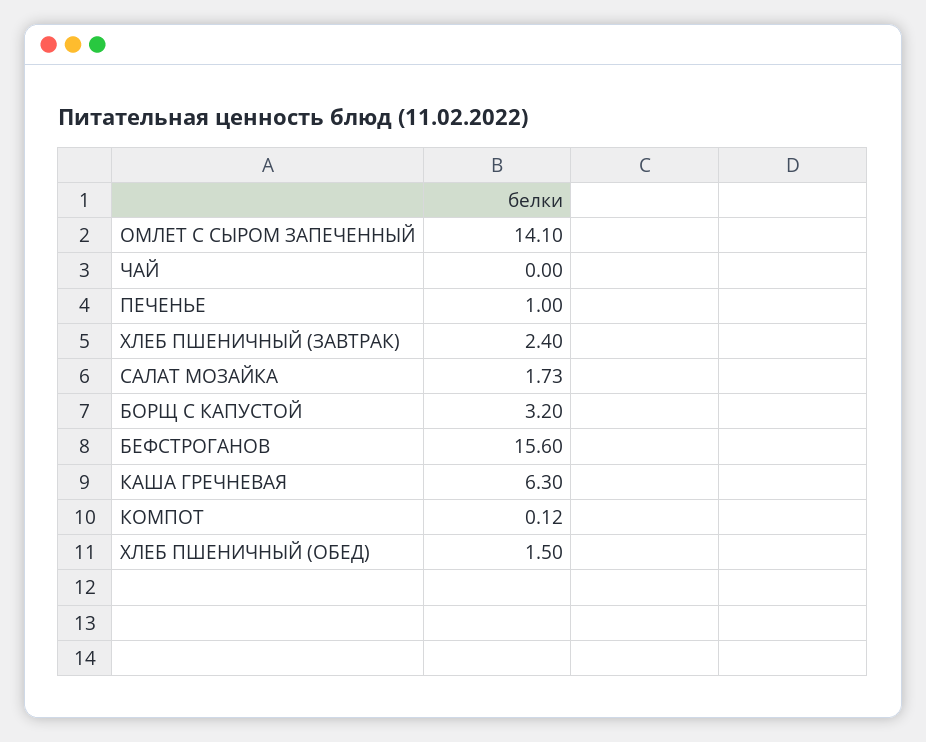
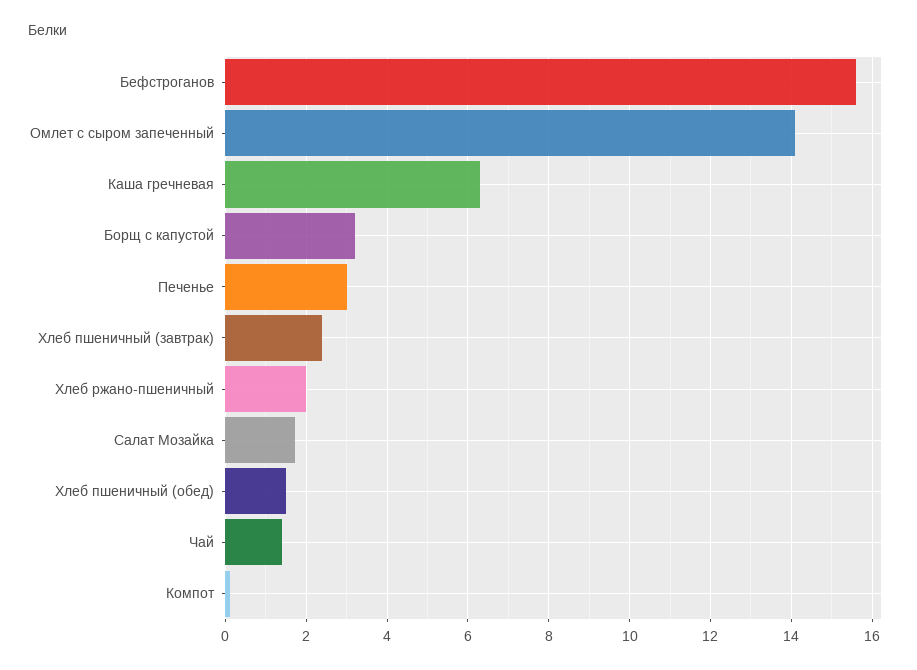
ЧАЙ: 0 -> 1.4
ПЕЧЕНЬЕ: 1 -> 3
Хлеб ржано-пшеничный: none -> 2

